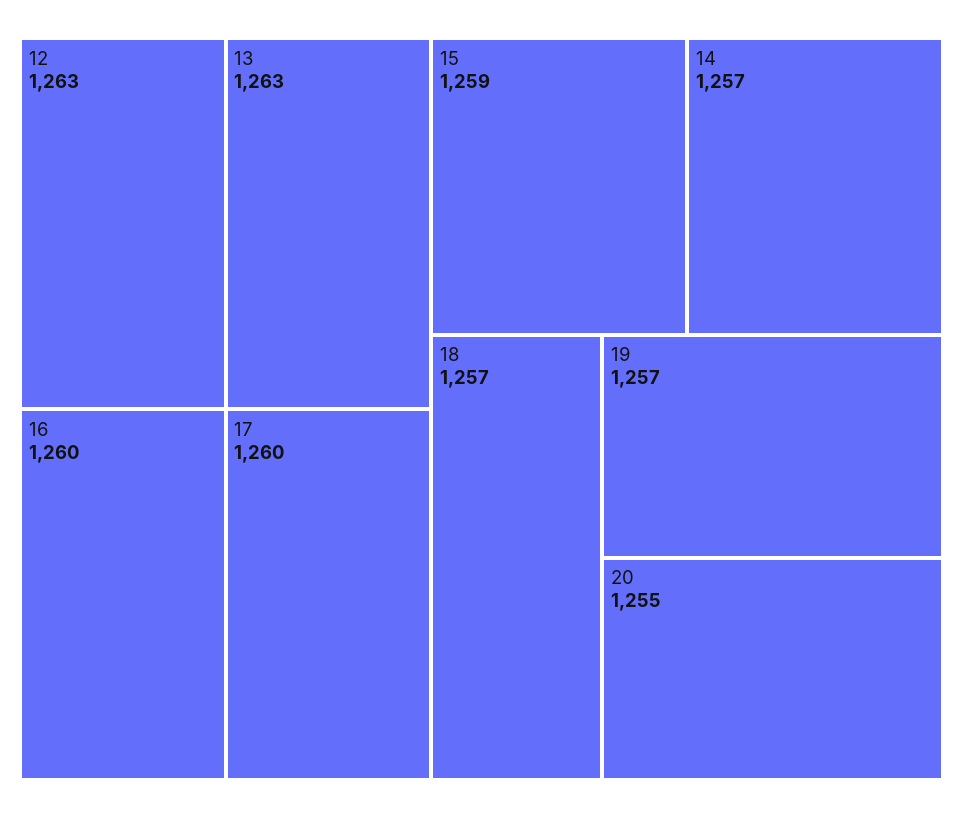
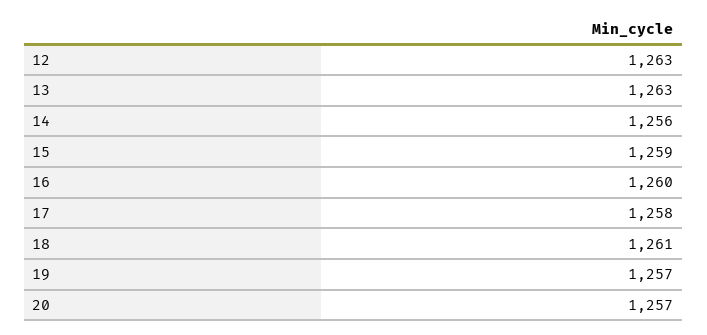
17: 1260 -> 1258
14: 1257 -> 1256
18: 1257 -> 1261
20: 1255 -> 1257

